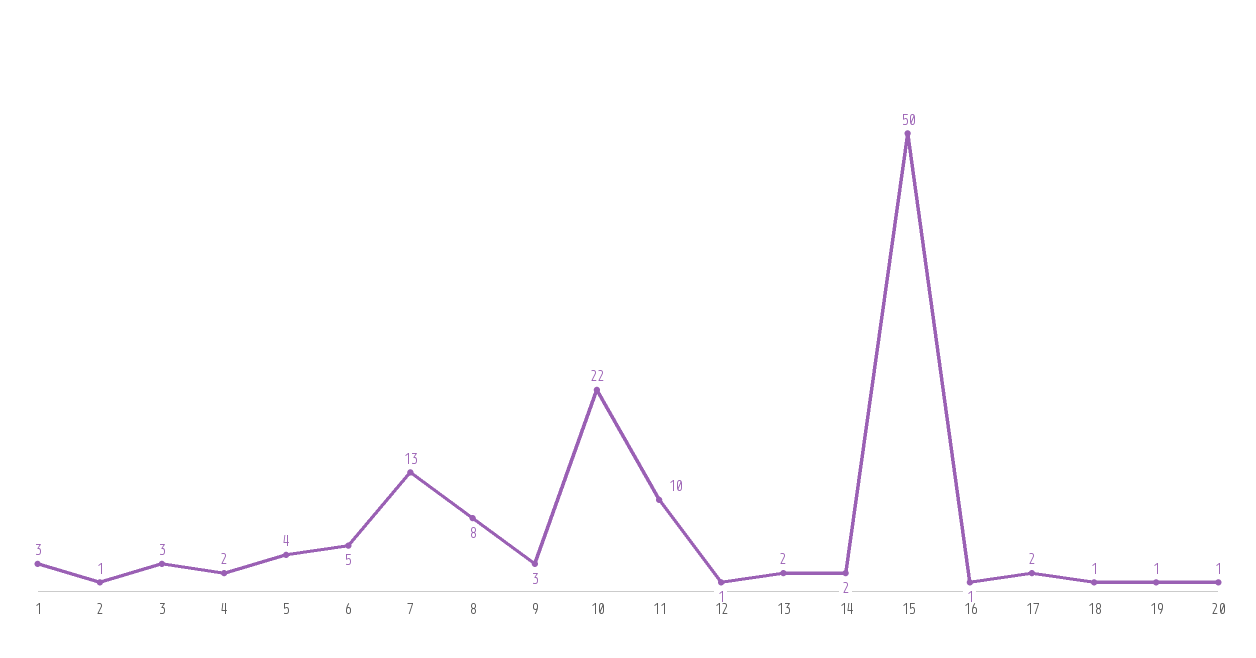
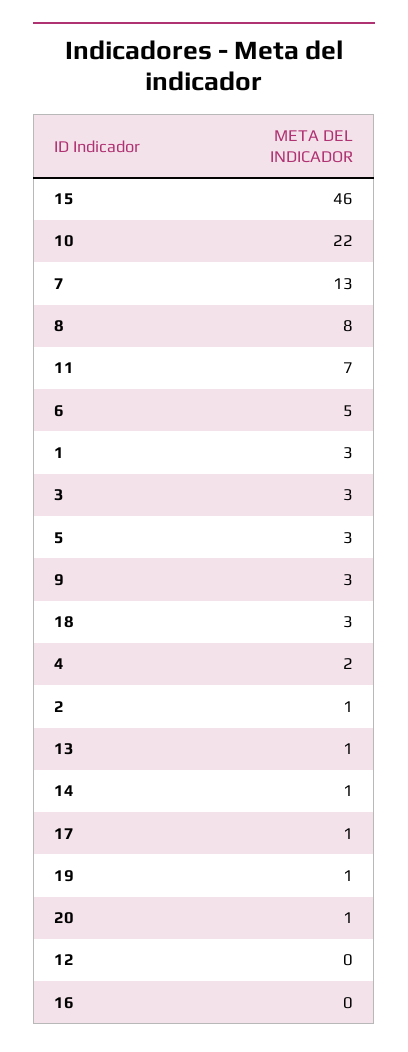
5: 4 -> 3
11: 10 -> 7
12: 1 -> 0
13: 2 -> 1
14: 2 -> 1
15: 50 -> 46
16: 1 -> 0
17: 2 -> 1
18: 1 -> 3

